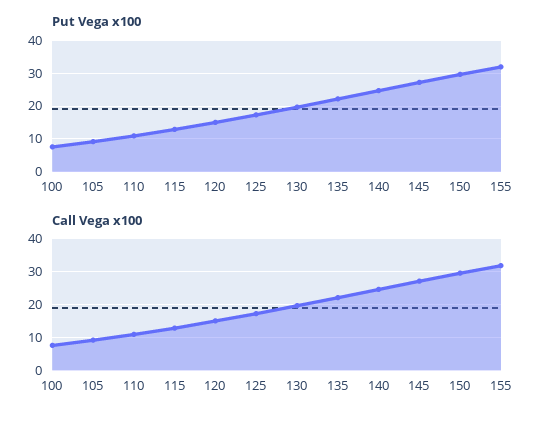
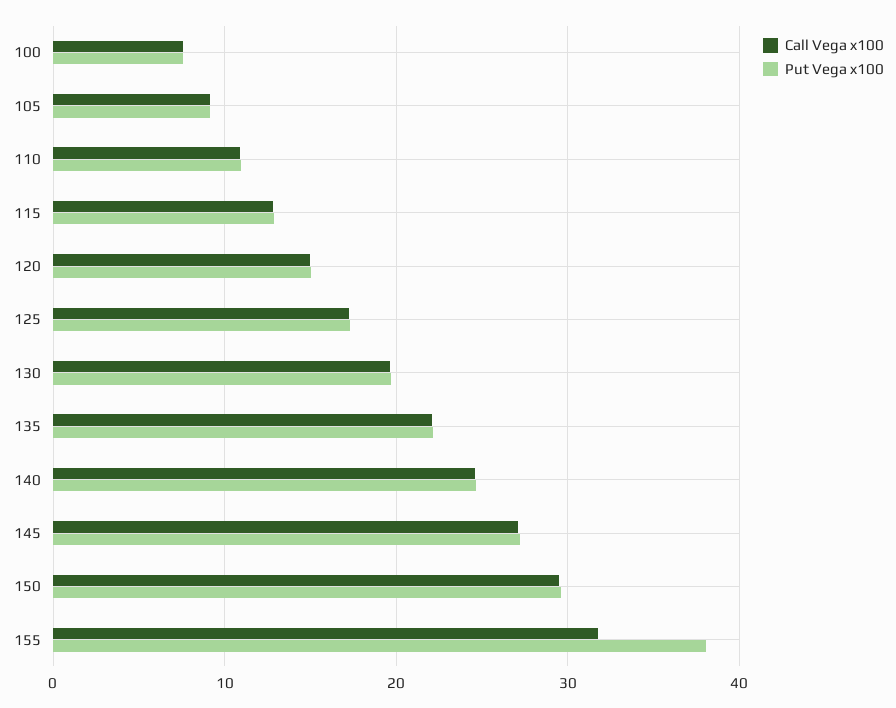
Put Vega x100, 155: 32 -> 38

